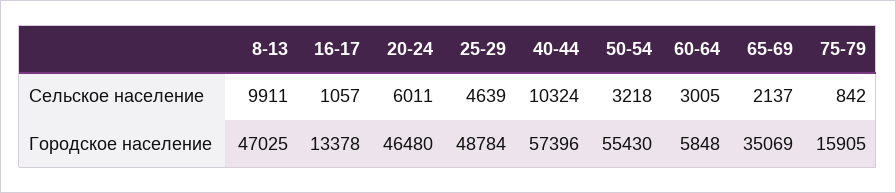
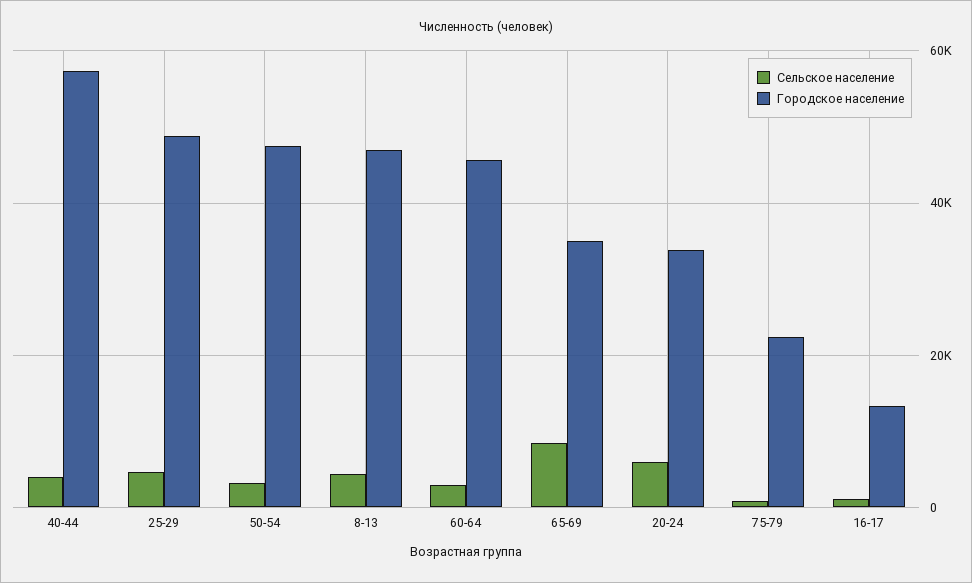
Сельское население, 8-13: 9911 -> 4000
Сельское население, 40-44: 10324 -> 4000
Сельское население, 65-69: 2137 -> 8000
Городское население, 20-24: 46480 -> 34000
Городское население, 50-54: 55430 -> 48000
Городское население, 60-64: 5848 -> 46000
Городское население, 75-79: 15905 -> 22000

